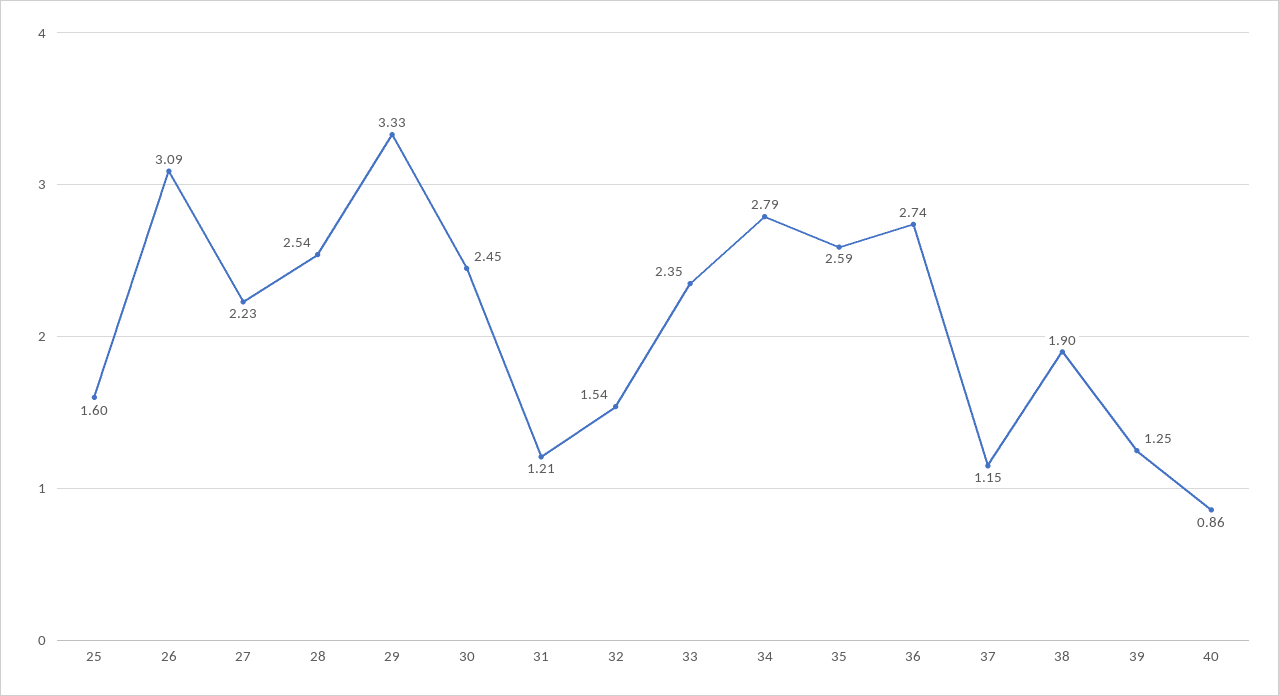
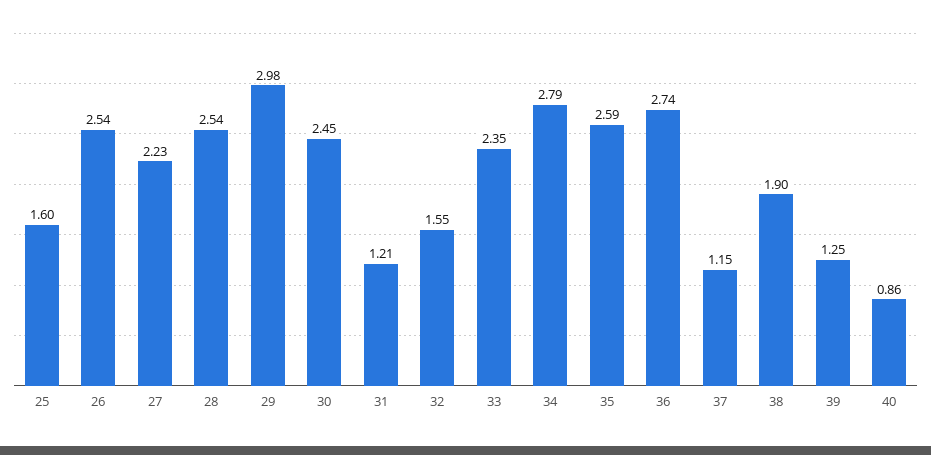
26: 3.09 -> 2.54
29: 3.33 -> 2.98
32: 1.54 -> 1.55

